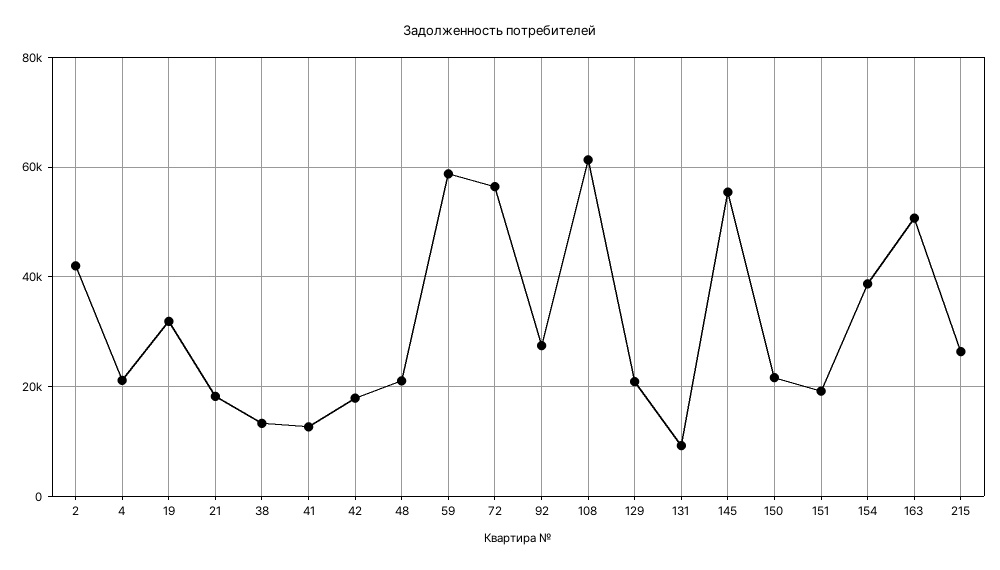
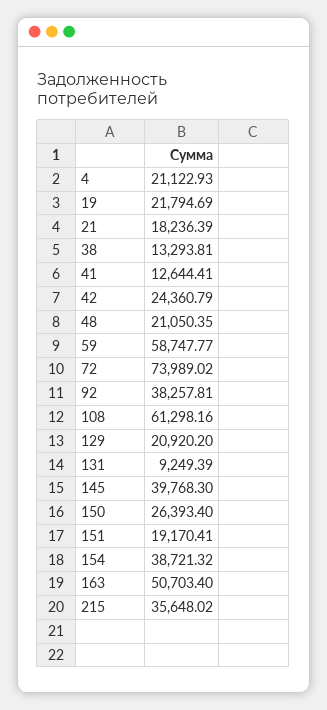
2: 42000 -> none
19: 32000 -> 21794.69
42: 18000 -> 24360.79
72: 56000 -> 73989.02
92: 28000 -> 38257.81
145: 56000 -> 39768.3
150: 22000 -> 26393.4
215: 26000 -> 35648.02

